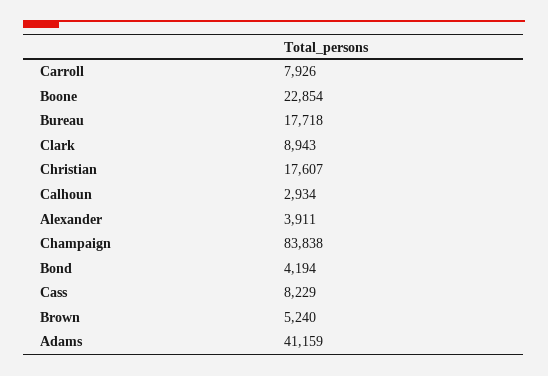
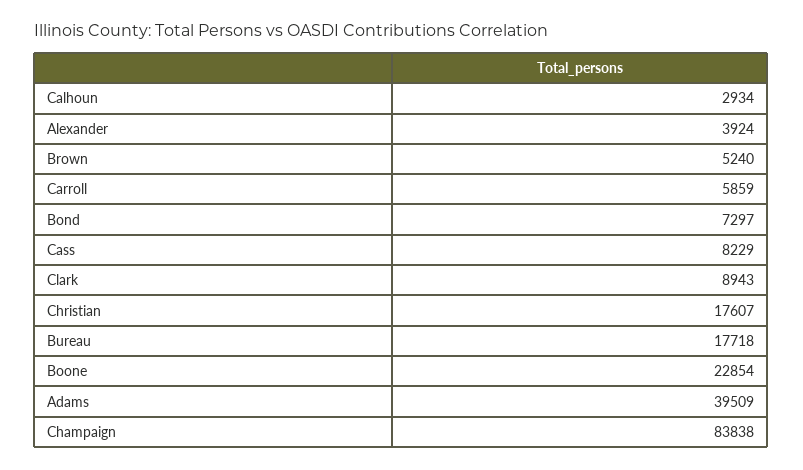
Carroll: 7926 -> 5859
Alexander: 3911 -> 3924
Bond: 4194 -> 7297
Adams: 41159 -> 39509

